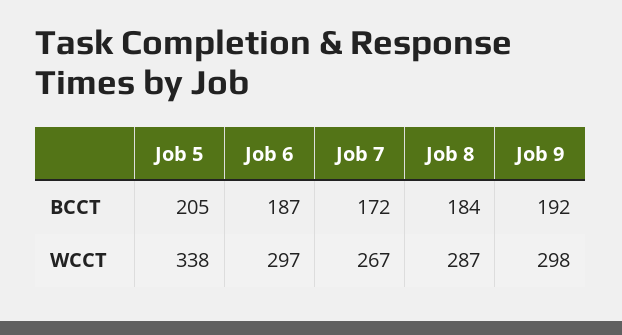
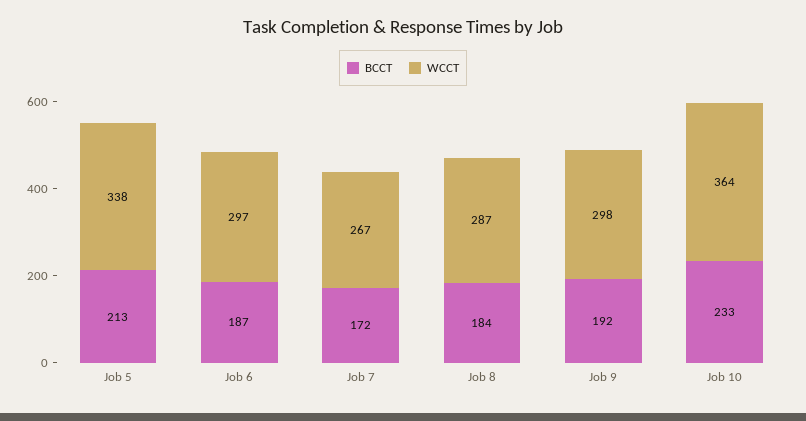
BCCT, Job 5: 205 -> 213
BCCT, Job 10: none -> 233
WCCT, Job 10: none -> 364

